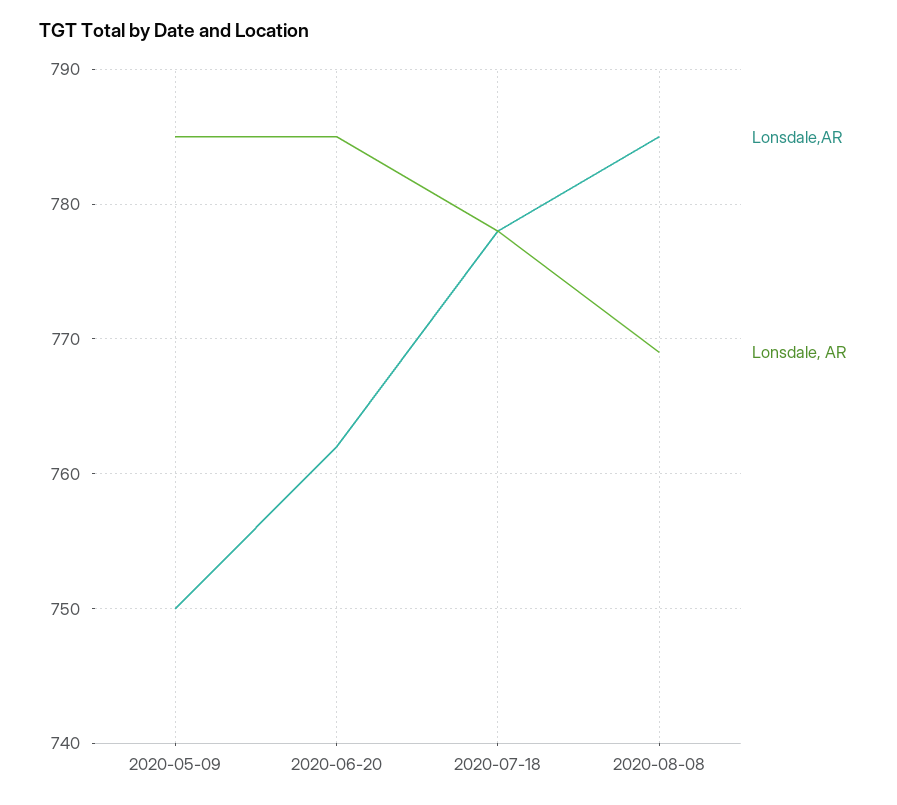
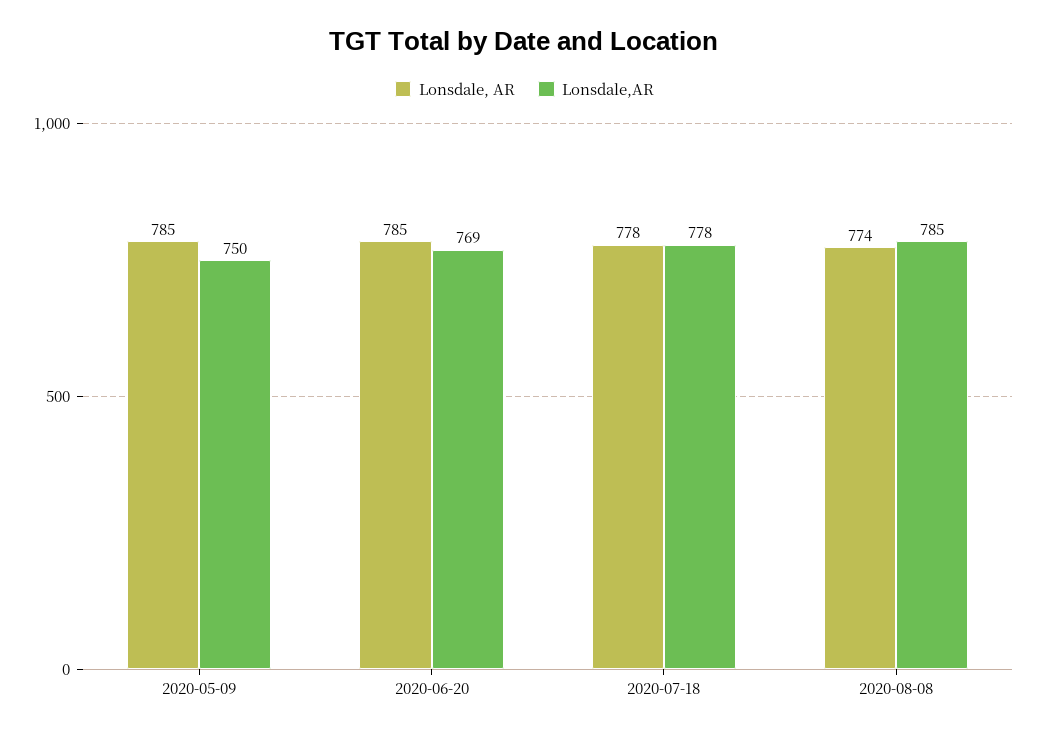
Lonsdale,AR, 2020-06-20: 762 -> 769
Lonsdale, AR, 2020-08-08: 769 -> 774

